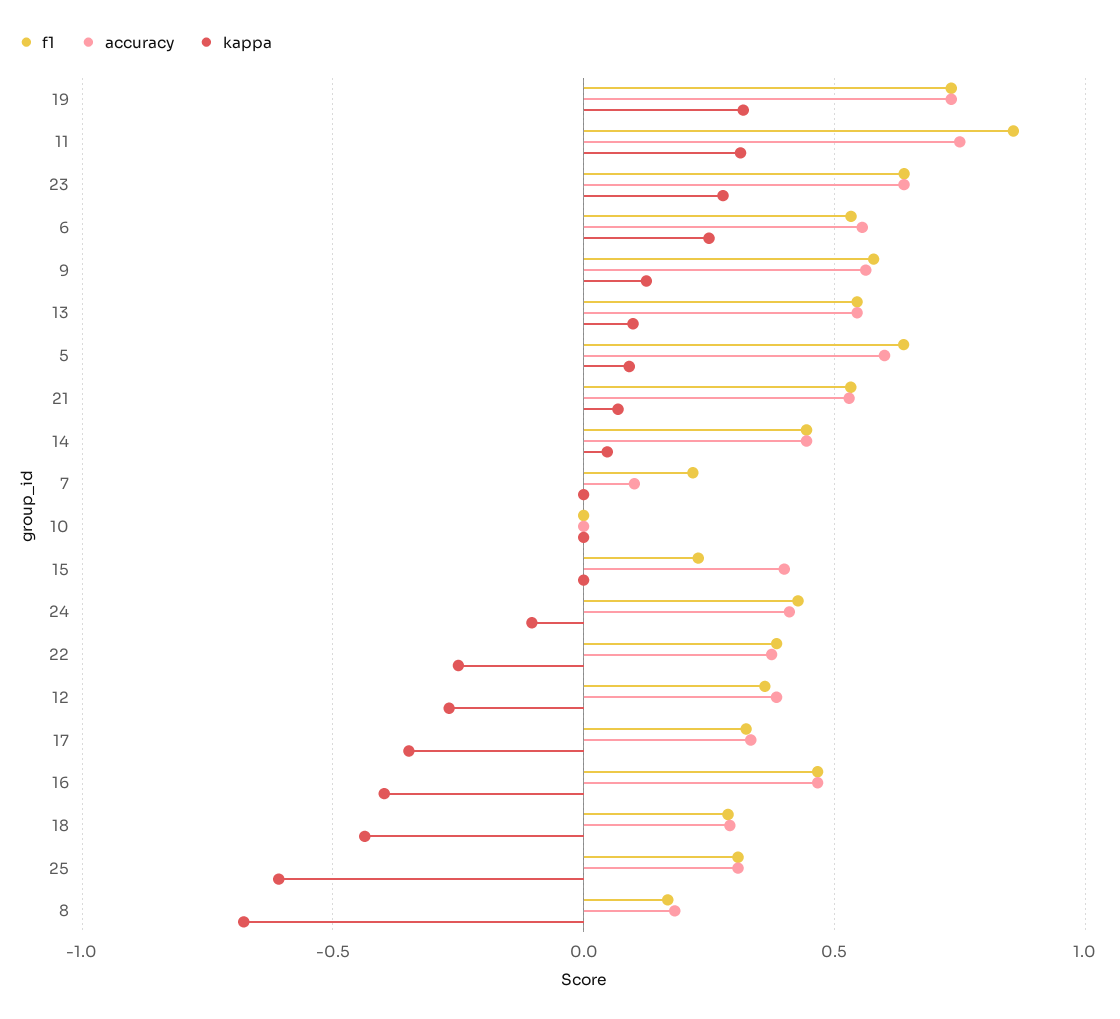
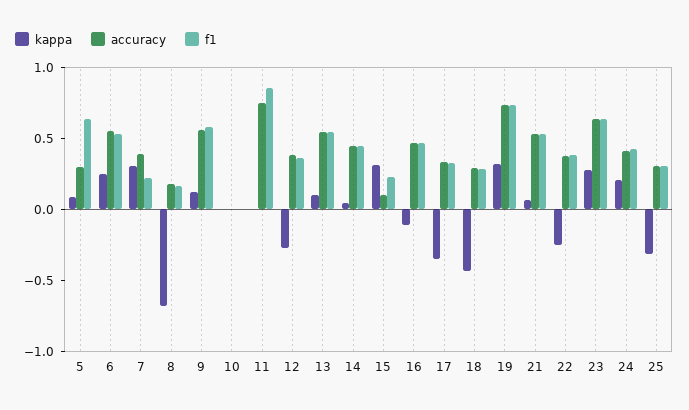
kappa, 11: 0.3 -> 0
accuracy, 5: 0.6 -> 0.3
accuracy, 7: 0.1 -> 0.4
kappa, 7: 0 -> 0.3
accuracy, 15: 0.4 -> 0.1
kappa, 15: 0 -> 0.3
kappa, 24: -0.1 -> 0.2
kappa, 16: -0.4 -> -0.1
kappa, 25: -0.6 -> -0.3

